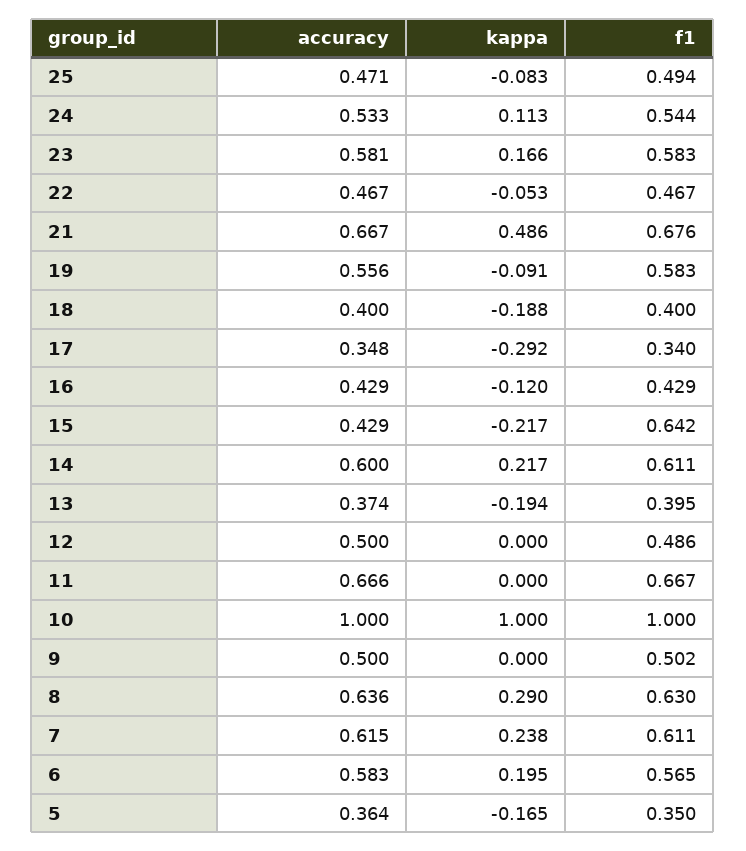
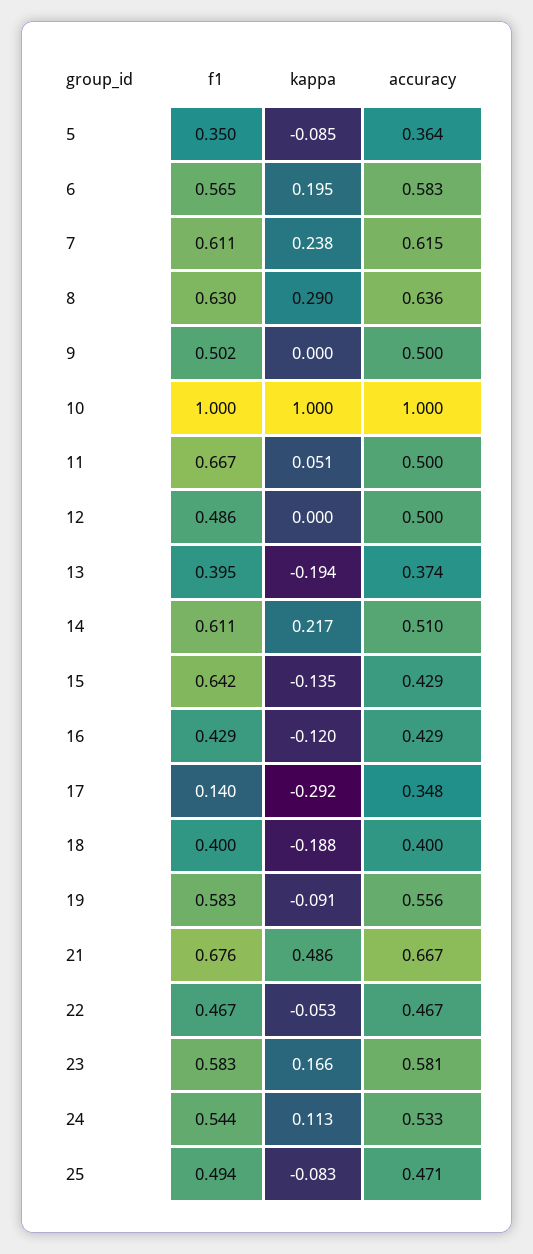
f1, 17: 0.34 -> 0.14
kappa, 15: -0.217 -> -0.135
accuracy, 14: 0.6 -> 0.51
accuracy, 11: 0.666 -> 0.5
kappa, 11: 0 -> 0.051
kappa, 5: -0.165 -> -0.085

